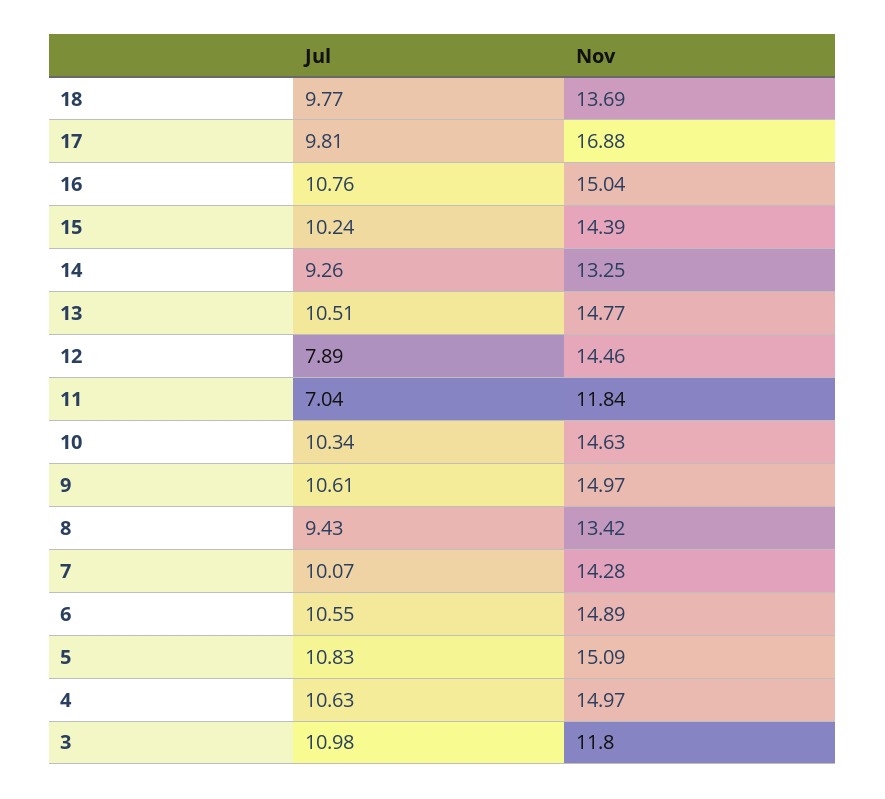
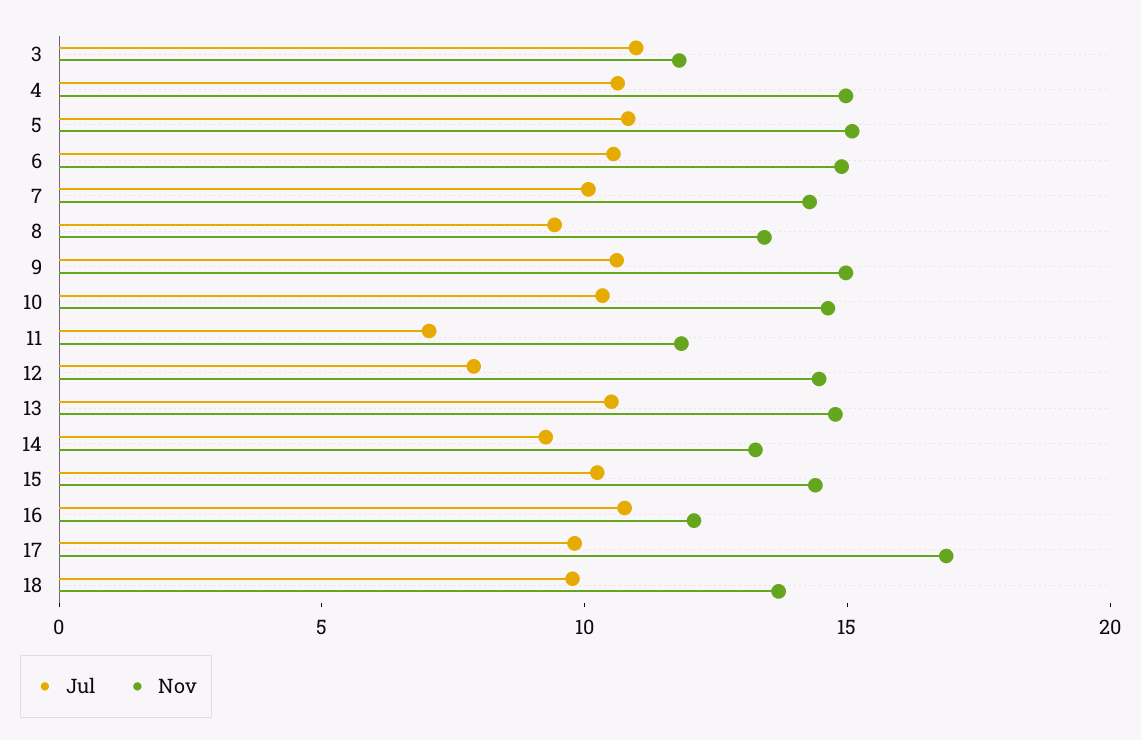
Nov, 16: 15.04 -> 12

